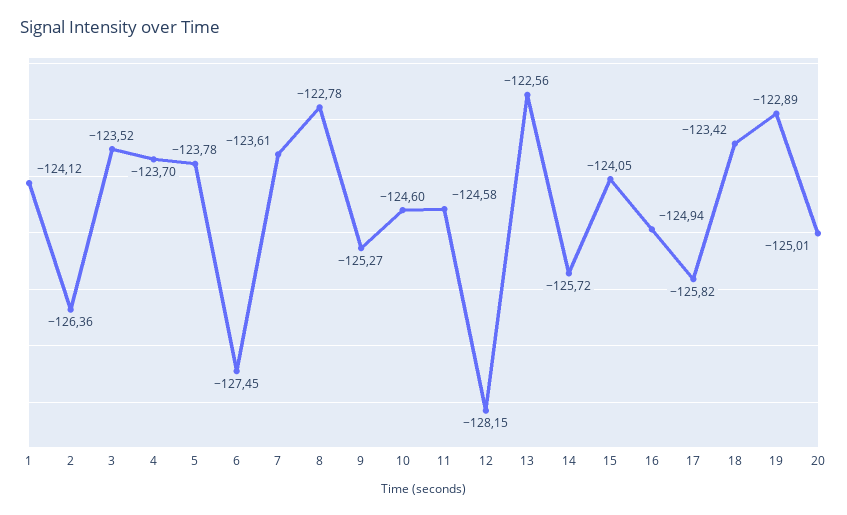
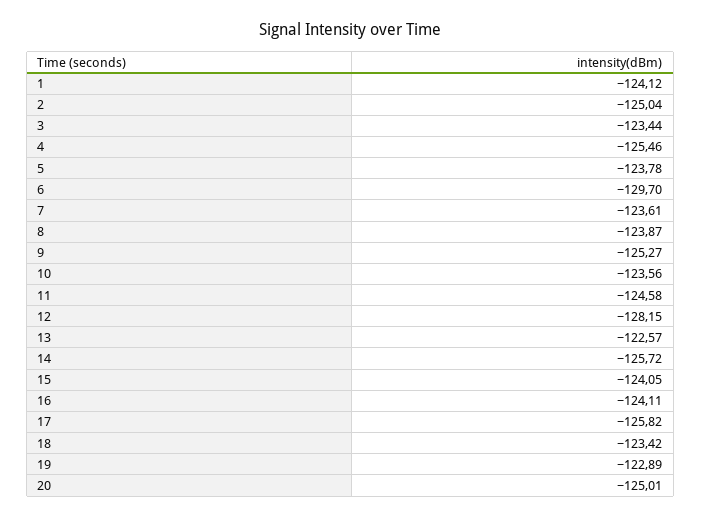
2: -126.36 -> -125.04
3: -123.52 -> -123.44
4: -123.7 -> -125.46
6: -127.45 -> -129.7
8: -122.78 -> -123.87
10: -124.6 -> -123.56
13: -122.56 -> -122.57
16: -124.94 -> -124.11

